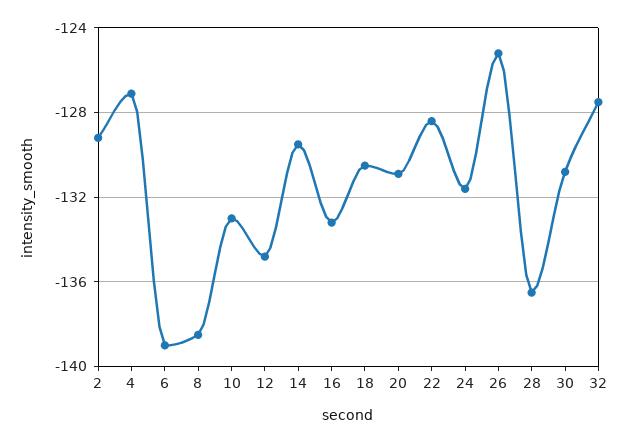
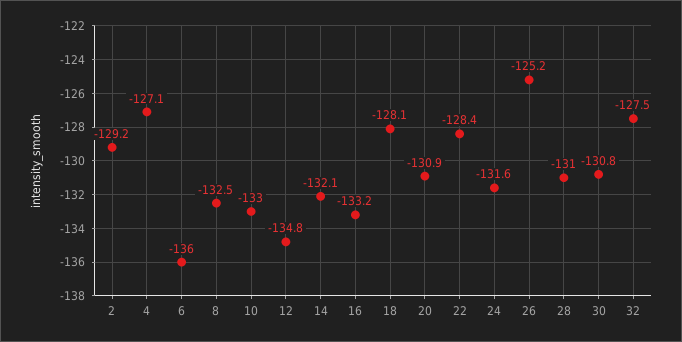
6: -139 -> -136
8: -138.5 -> -132.5
14: -129.5 -> -132.1
18: -130.5 -> -128.1
28: -136.5 -> -131

